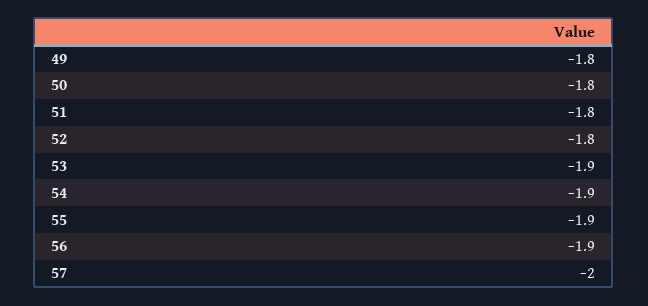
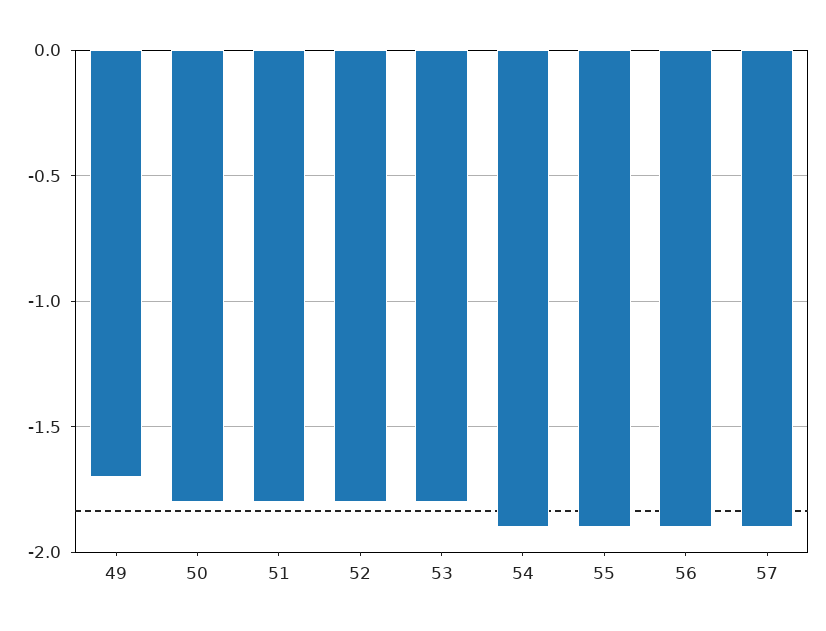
49: -1.8 -> -1.7
53: -1.9 -> -1.8
57: -2 -> -1.9

